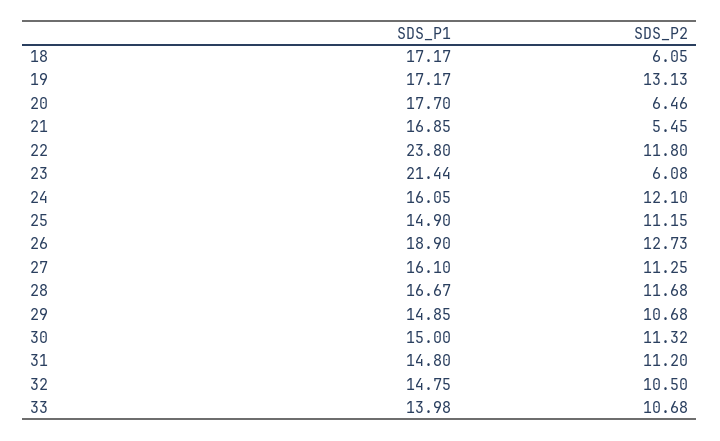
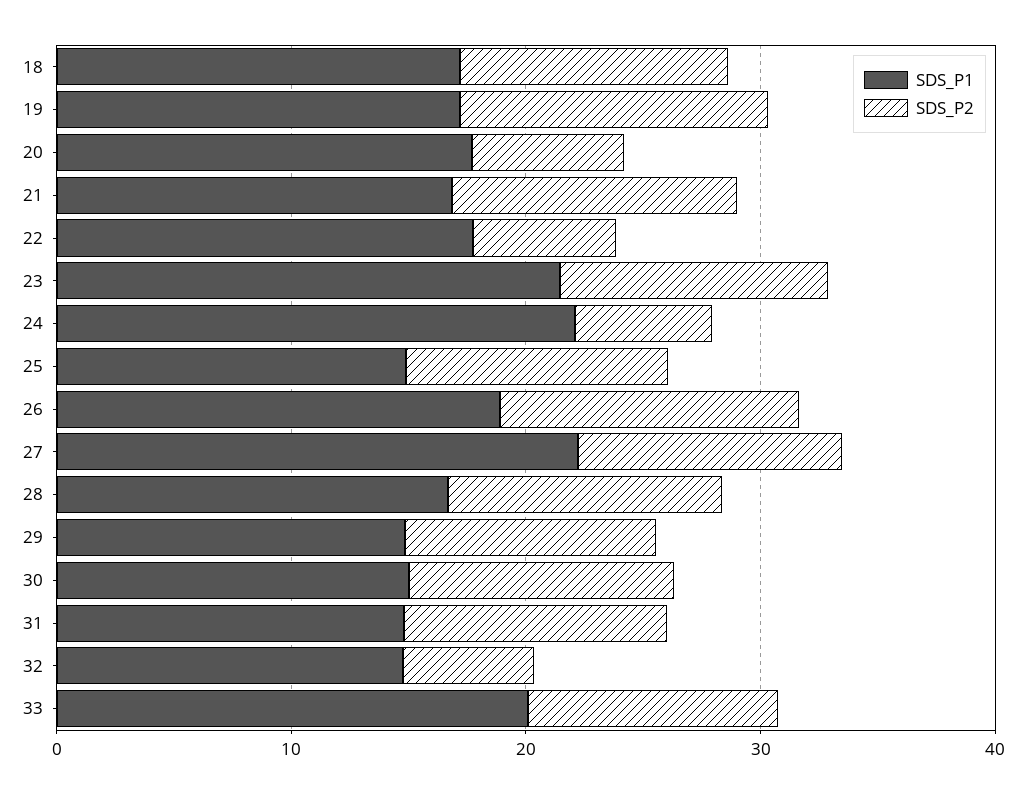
SDS_P2, 18: 6.05 -> 12
SDS_P2, 21: 5.45 -> 12
SDS_P1, 22: 23.8 -> 18
SDS_P2, 22: 11.8 -> 6
SDS_P2, 23: 6.08 -> 12
SDS_P1, 24: 16.05 -> 22
SDS_P2, 24: 12.1 -> 6
SDS_P1, 27: 16.1 -> 22
SDS_P2, 32: 10.5 -> 6
SDS_P1, 33: 13.98 -> 20

